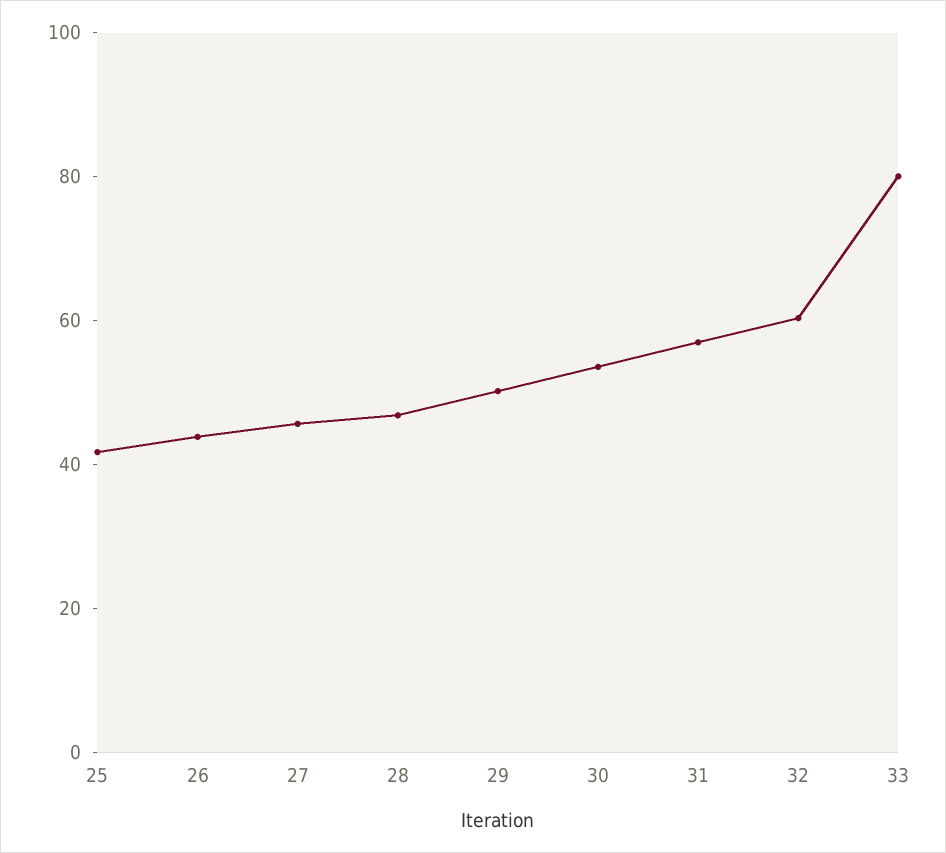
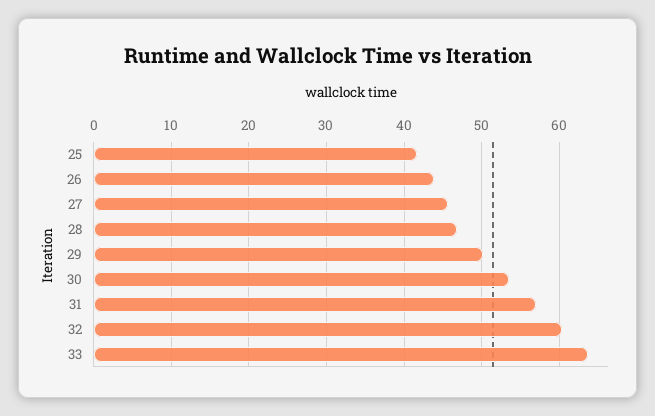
33: 80 -> 64

